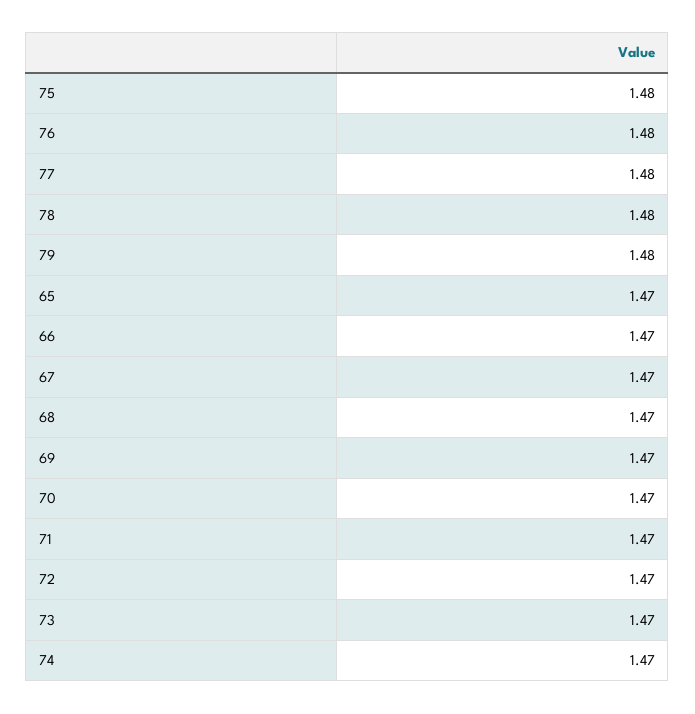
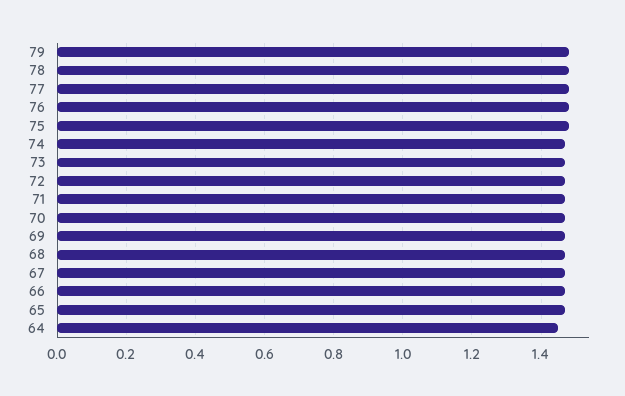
64: none -> 1.45

